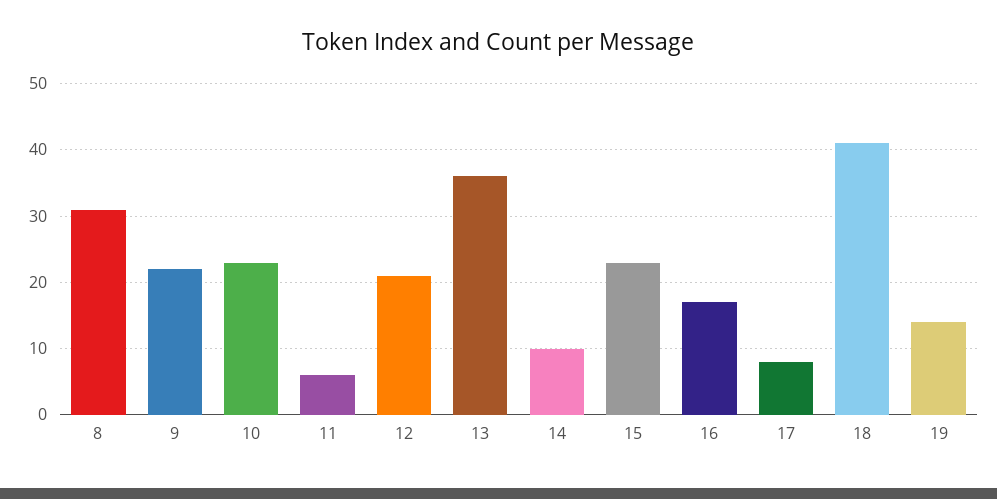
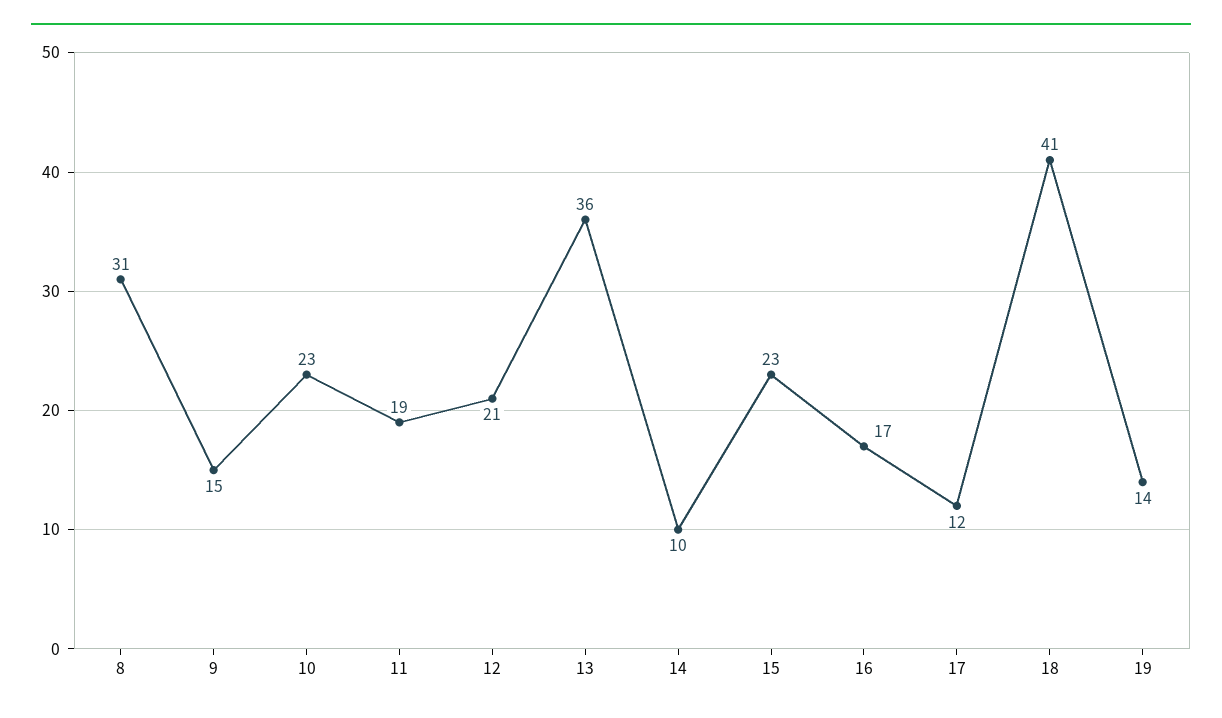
9: 22 -> 15
11: 6 -> 19
17: 8 -> 12

